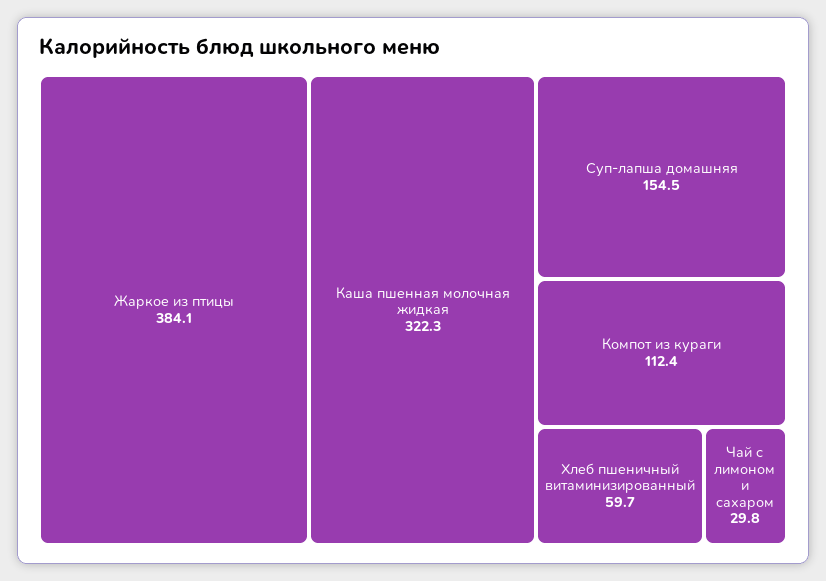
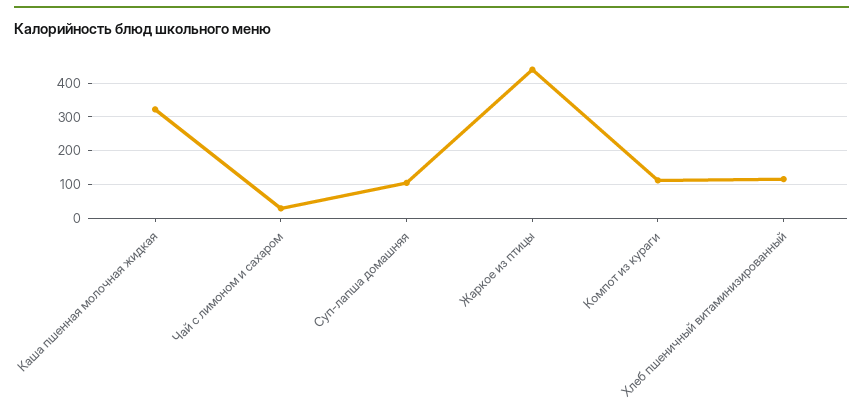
Жаркое из птицы: 384.1 -> 440
Суп-лапша домашняя: 154.5 -> 100
Хлеб пшеничный витаминизированный: 59.7 -> 120

